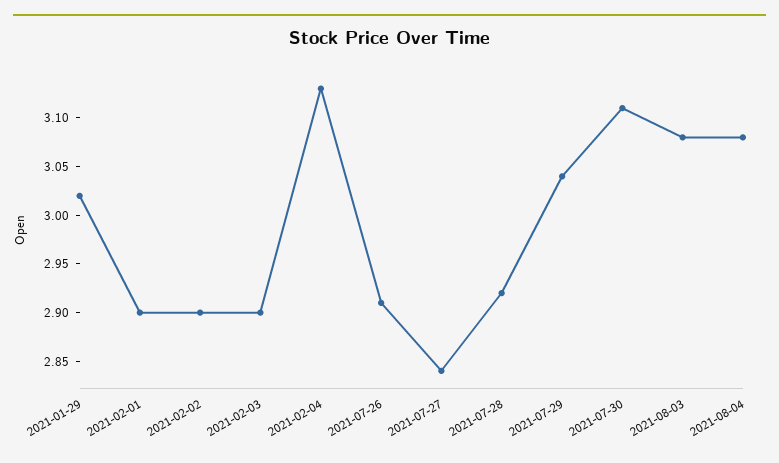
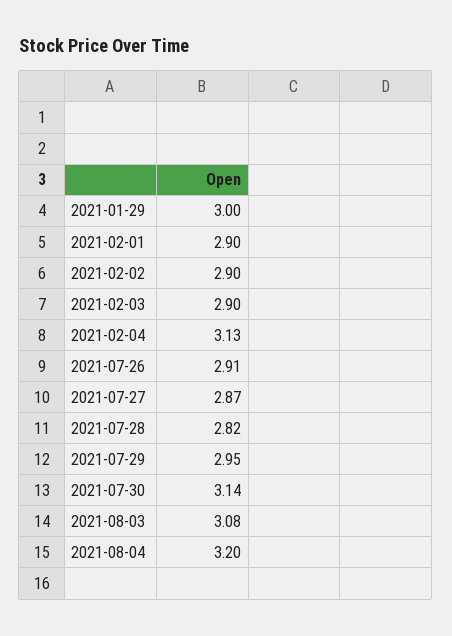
2021-01-29: 3.02 -> 3
2021-07-27: 2.84 -> 2.87
2021-07-28: 2.92 -> 2.82
2021-07-29: 3.04 -> 2.95
2021-07-30: 3.11 -> 3.14
2021-08-04: 3.08 -> 3.2

